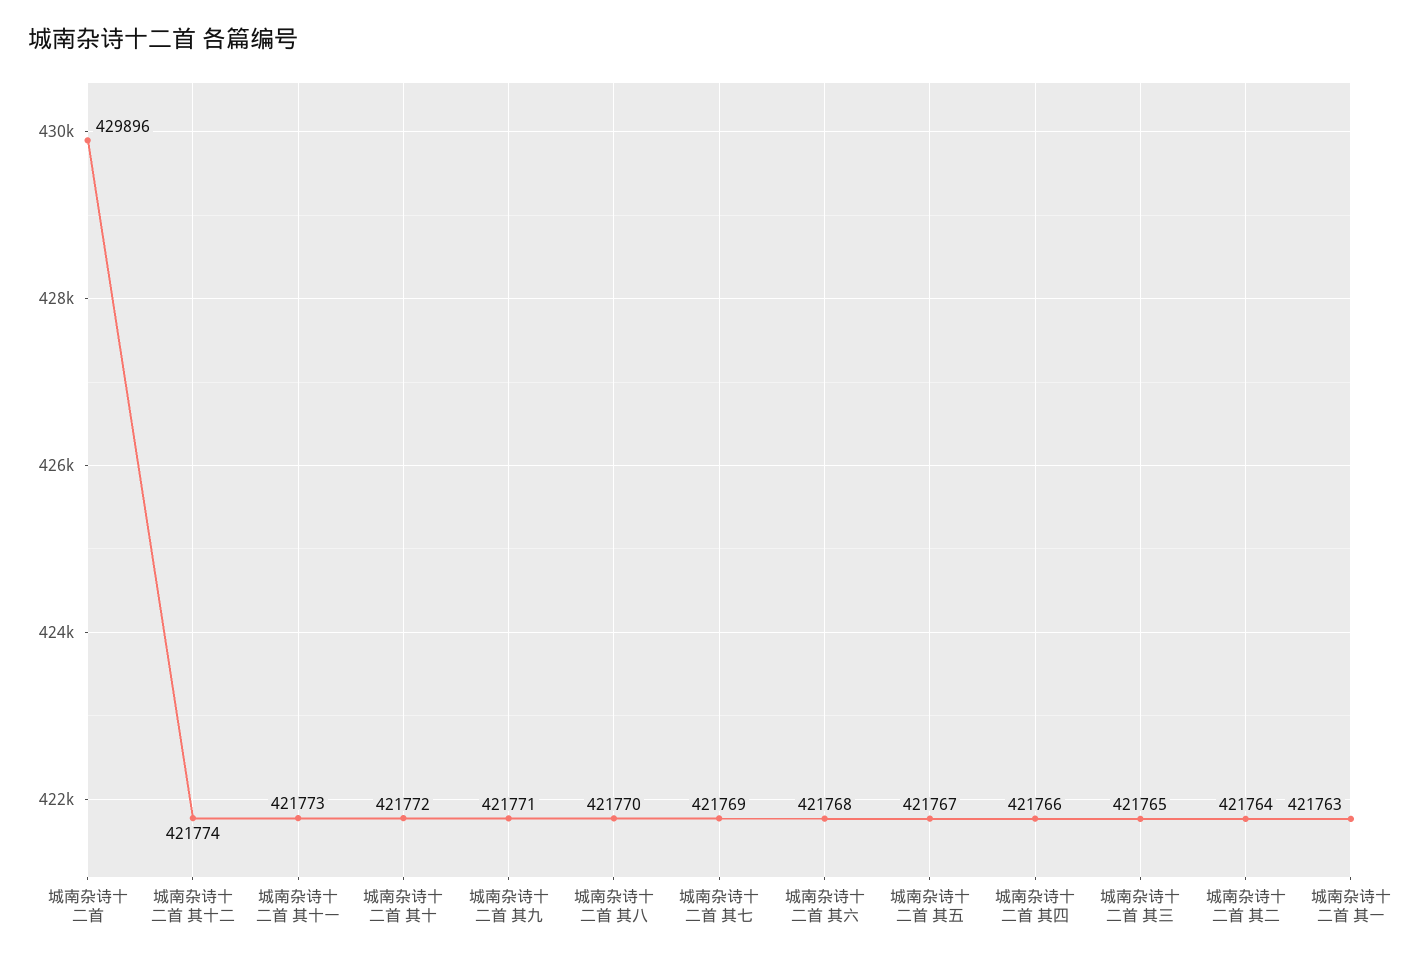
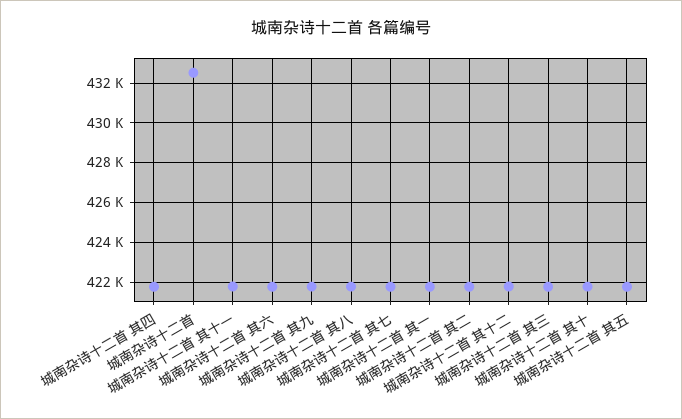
城南杂诗十二首: 429896 -> 432500

